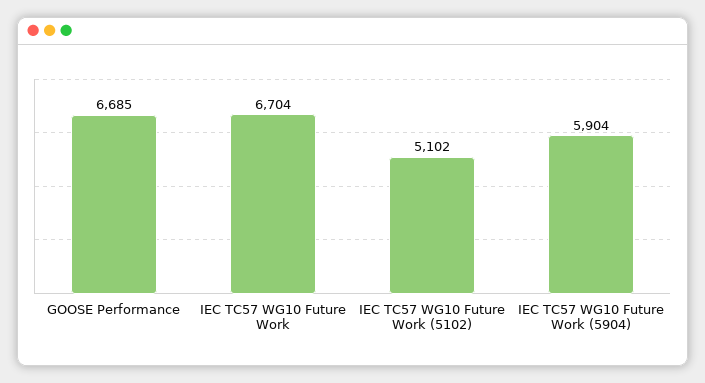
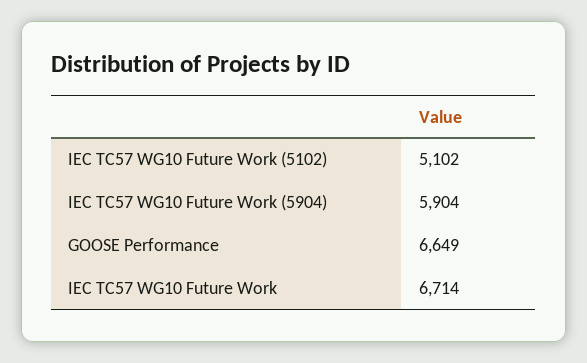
GOOSE Performance: 6685 -> 6649
IEC TC57 WG10 Future Work: 6704 -> 6714

